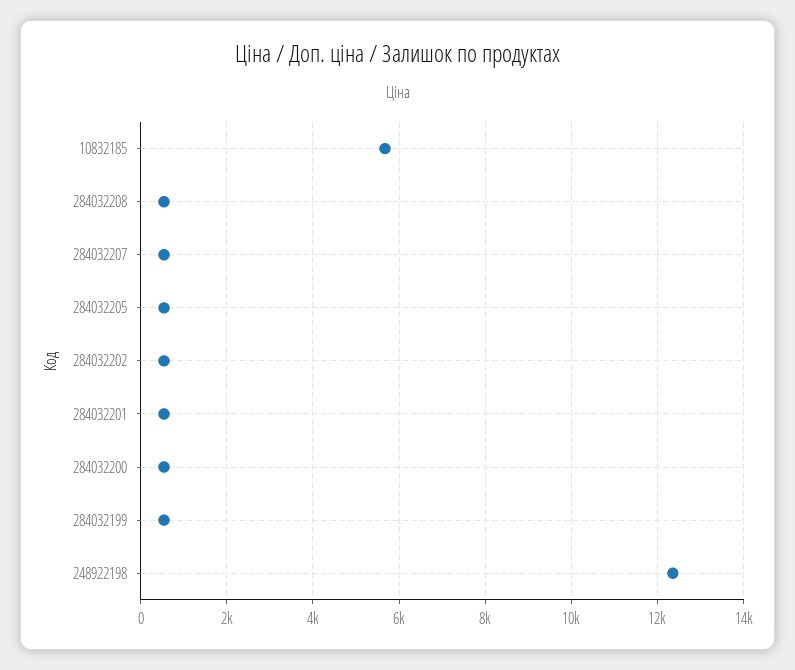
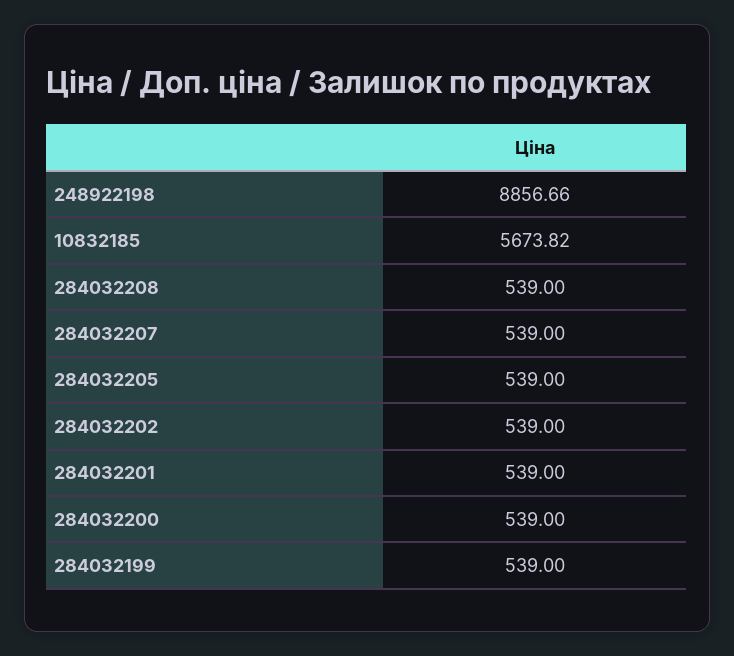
248922198: 12400 -> 8856.66

